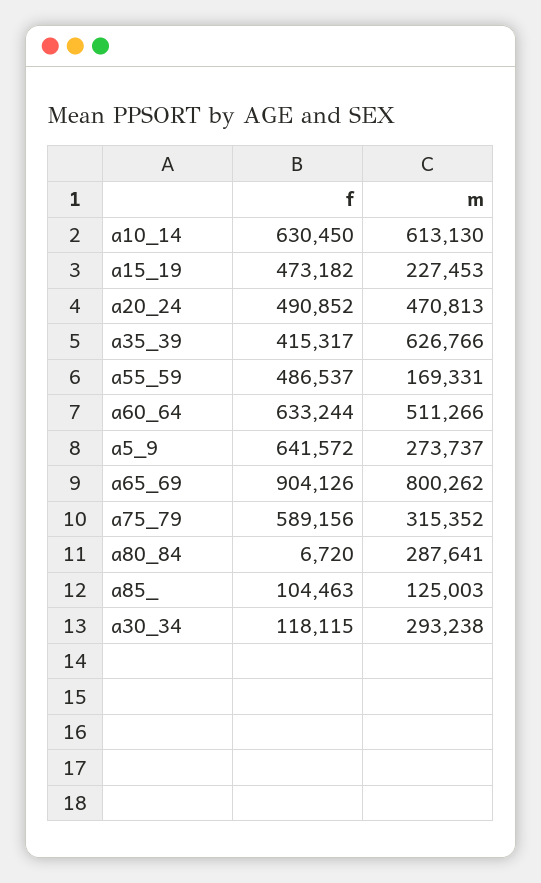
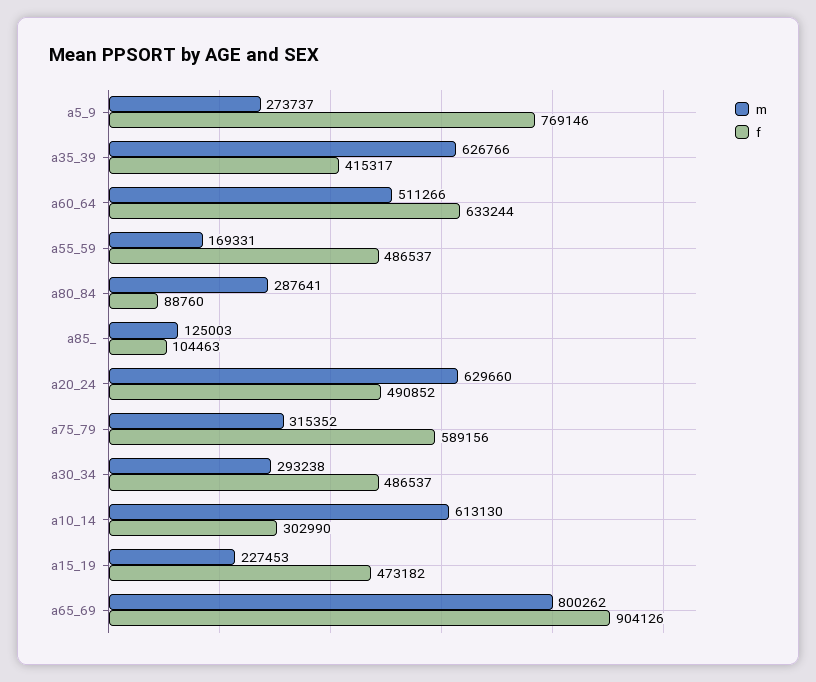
f, a10_14: 630450 -> 302990
m, a20_24: 470813 -> 629660
f, a5_9: 641572 -> 769146
f, a80_84: 6720 -> 88760
f, a30_34: 118115 -> 486537

